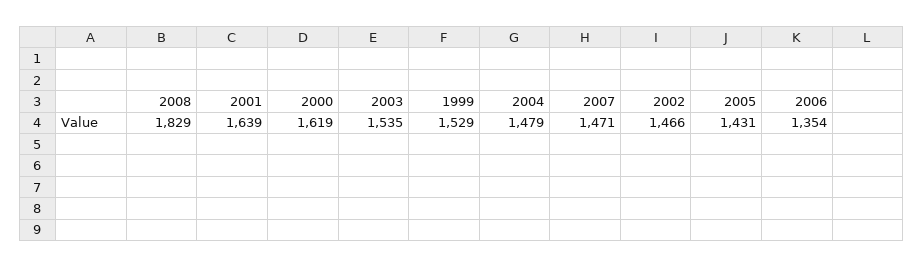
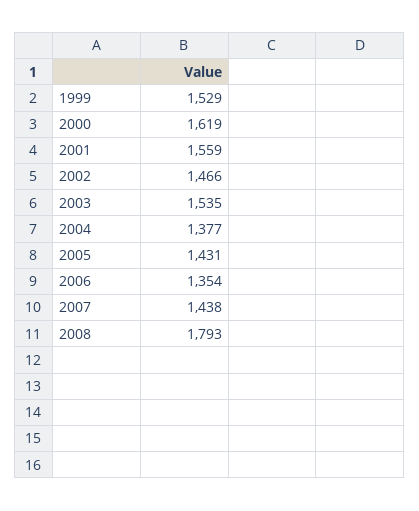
2008: 1829 -> 1793
2001: 1639 -> 1559
2004: 1479 -> 1377
2007: 1471 -> 1438

